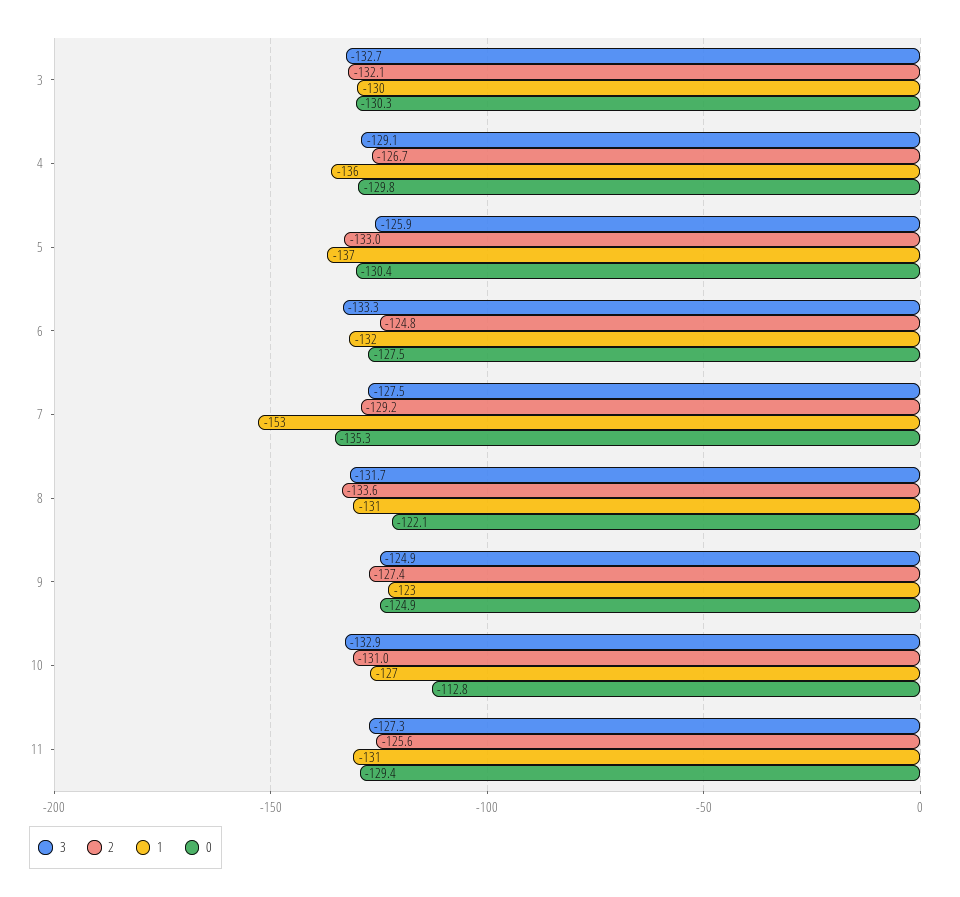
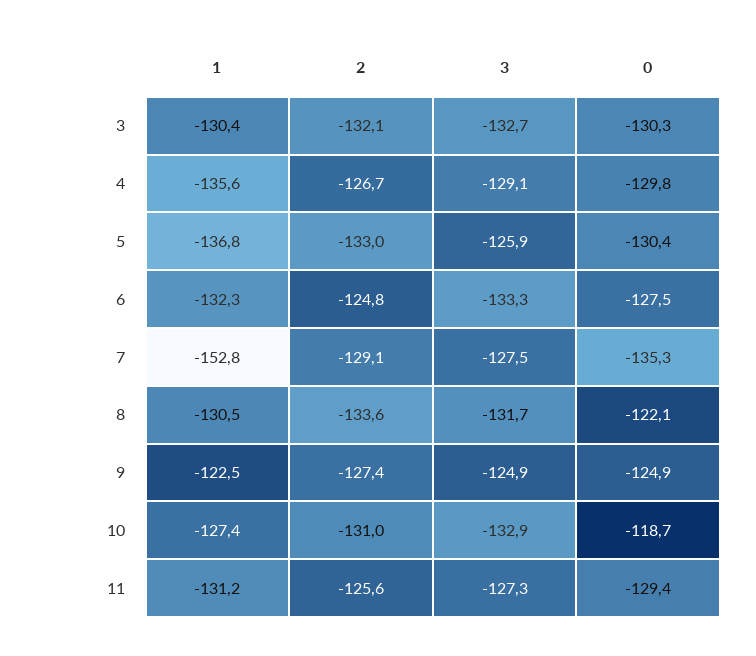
2, 7: -129.2 -> -129.1
0, 10: -112.8 -> -118.7

